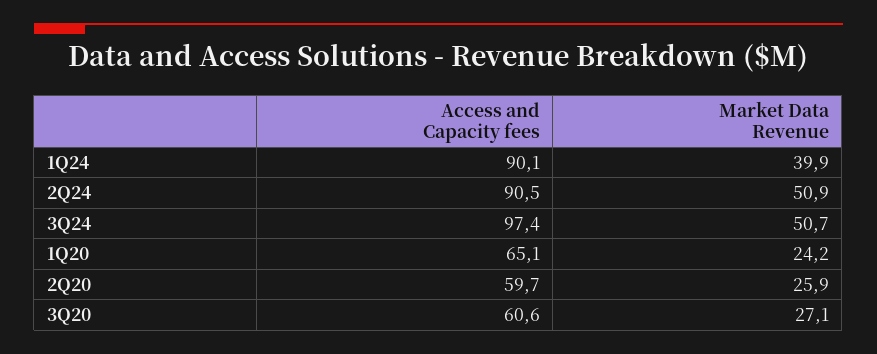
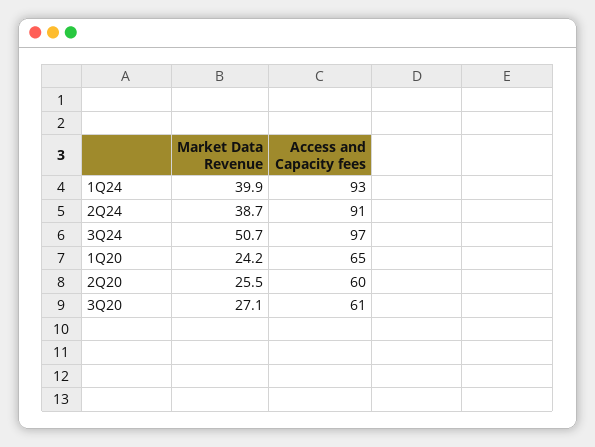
Access and Capacity fees, 1Q24: 90.1 -> 93
Market Data Revenue, 2Q24: 50.9 -> 38.7
Market Data Revenue, 2Q20: 25.9 -> 25.5

